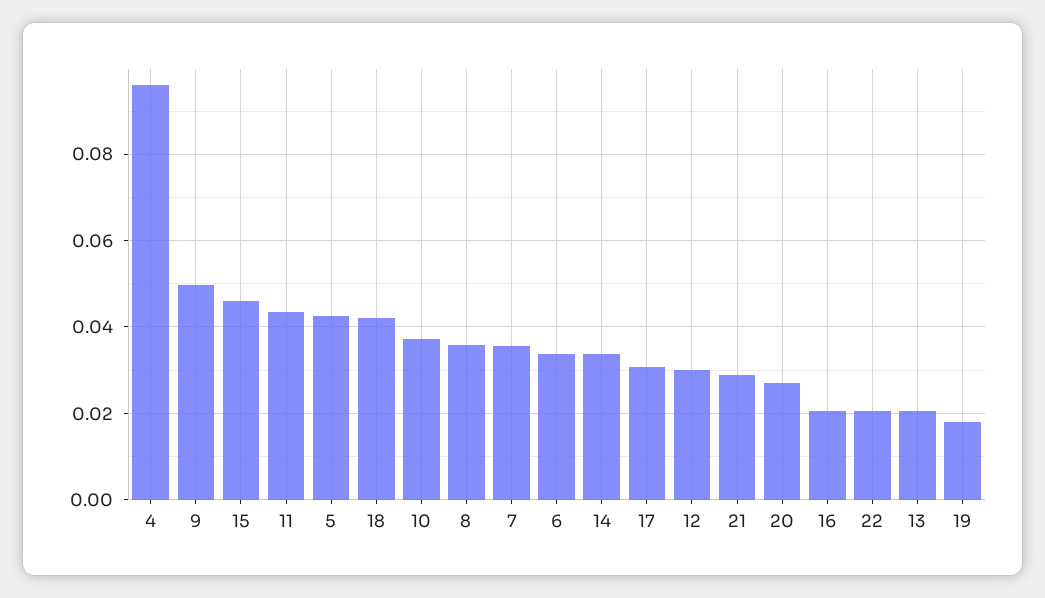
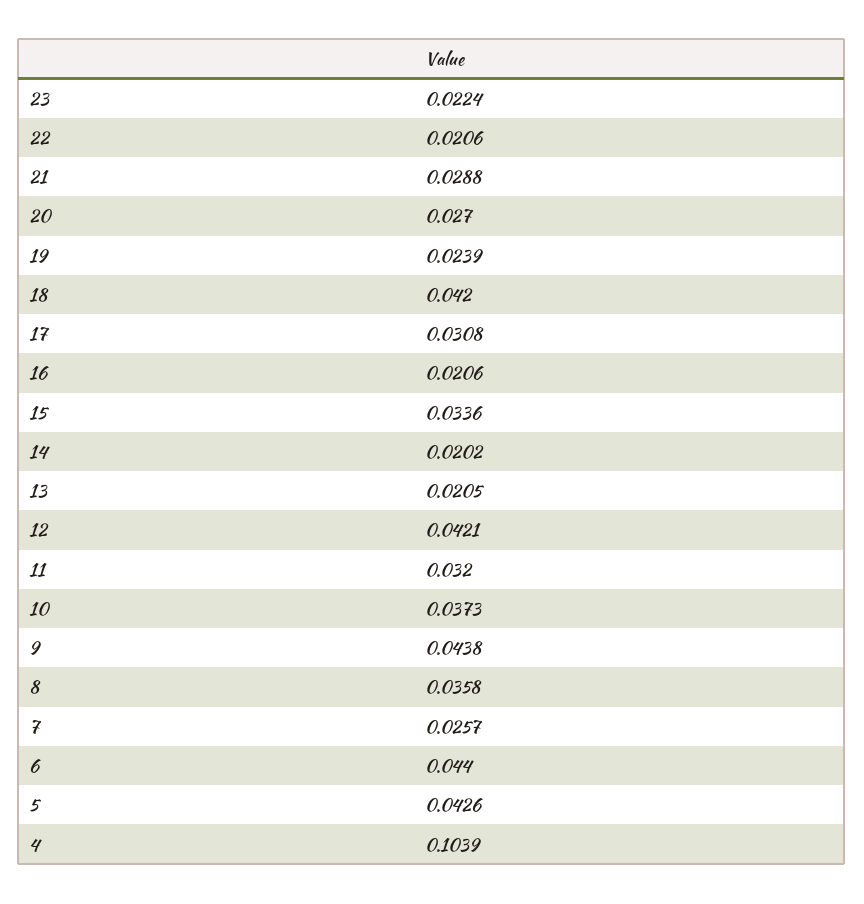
4: 0.096 -> 0.1039
9: 0.05 -> 0.0438
15: 0.046 -> 0.0336
11: 0.044 -> 0.032
7: 0.036 -> 0.0257
6: 0.034 -> 0.044
14: 0.034 -> 0.0202
12: 0.03 -> 0.0421
19: 0.018 -> 0.0239
23: none -> 0.0224

